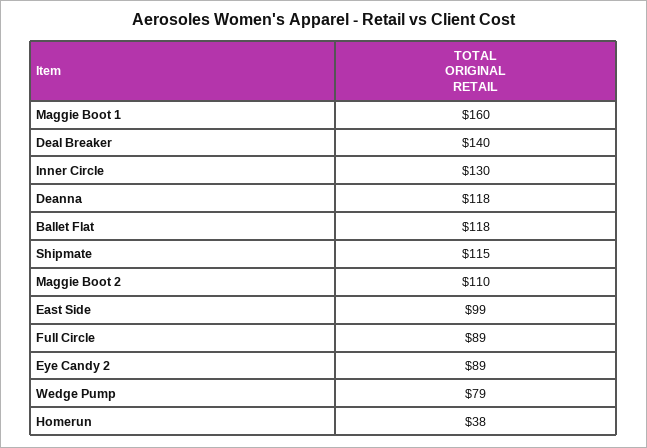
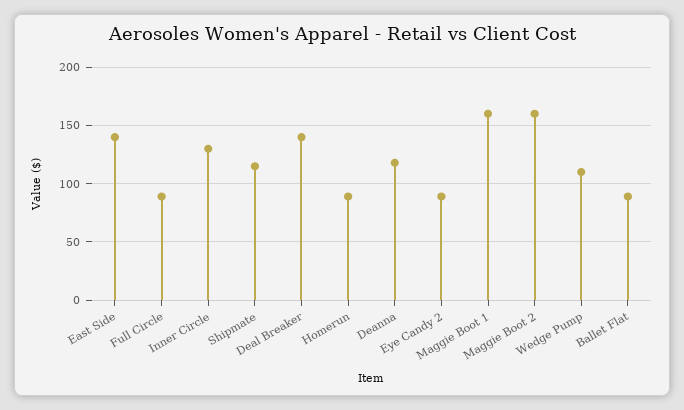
Ballet Flat: 118 -> 90
Maggie Boot 2: 110 -> 160
East Side: 99 -> 140
Wedge Pump: 79 -> 110
Homerun: 38 -> 90

